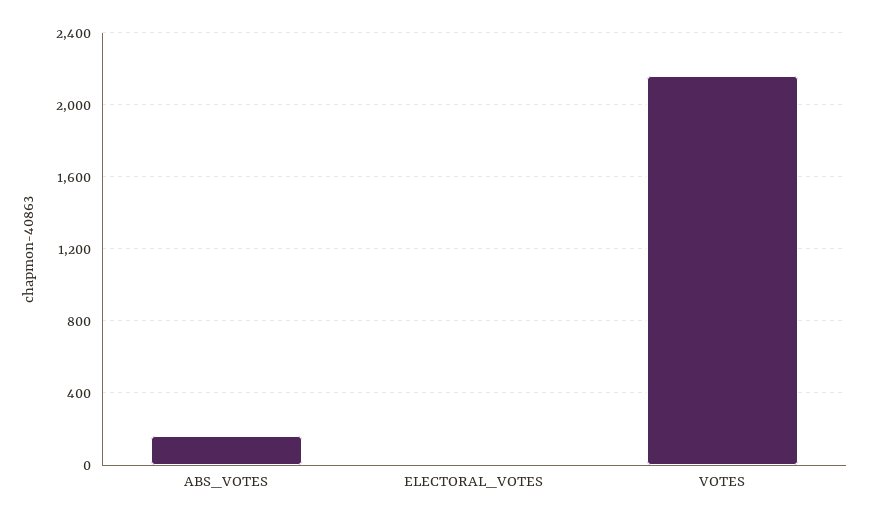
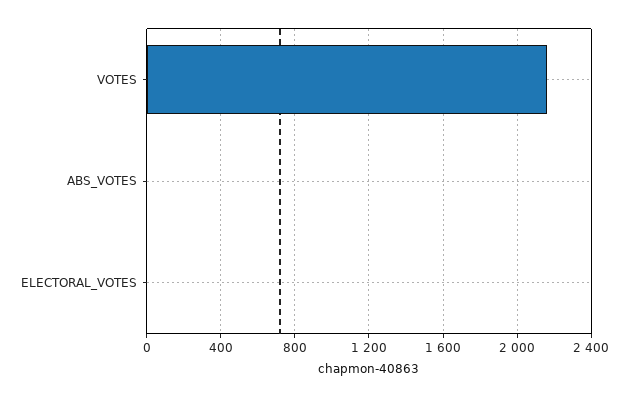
ABS_VOTES: 150 -> 0

